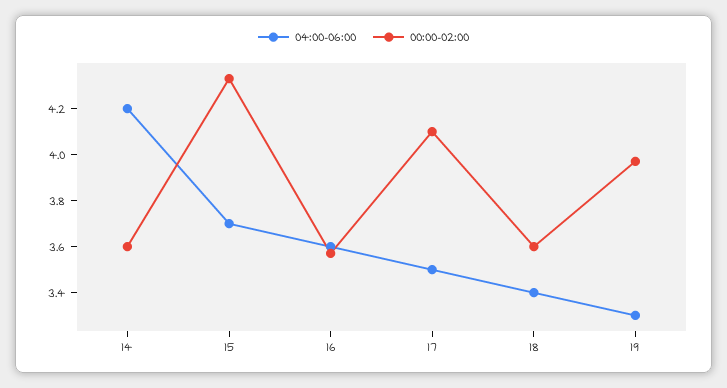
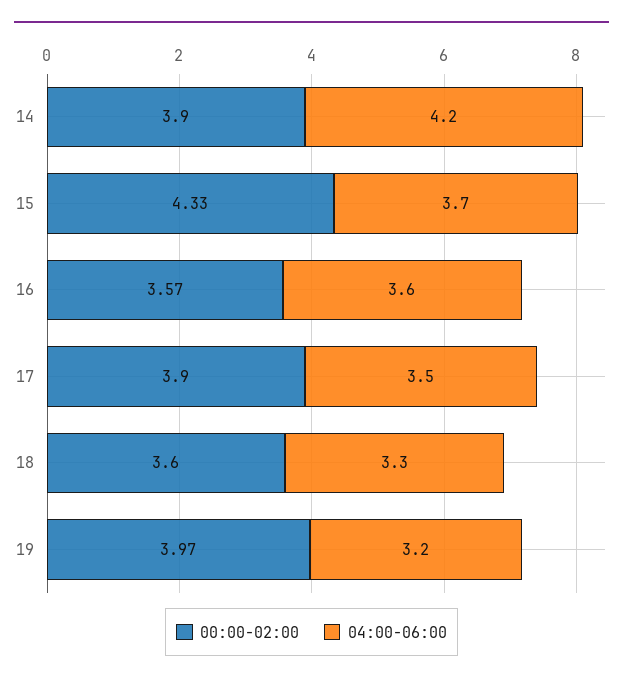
00:00-02:00, 14: 3.6 -> 3.9
00:00-02:00, 17: 4.1 -> 3.9
04:00-06:00, 18: 3.4 -> 3.3
04:00-06:00, 19: 3.3 -> 3.2

